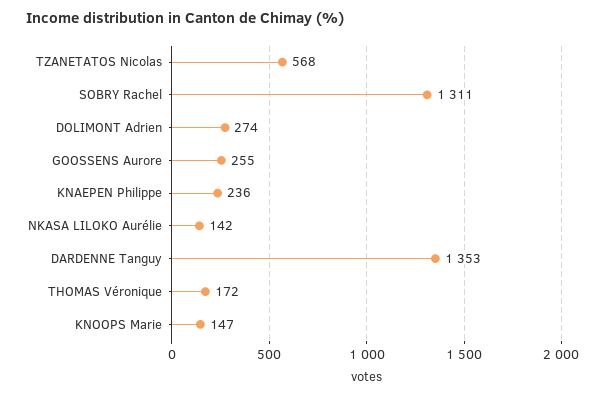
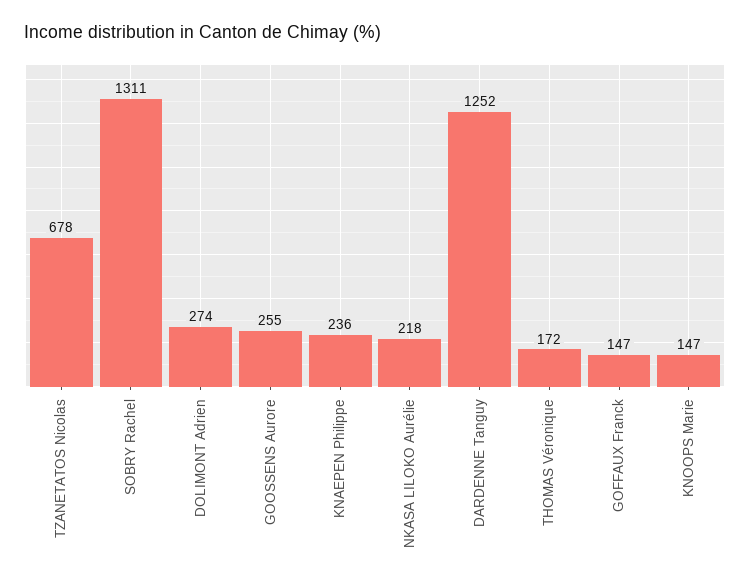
TZANETATOS Nicolas: 568 -> 678
NKASA LILOKO Aurélie: 142 -> 218
DARDENNE Tanguy: 1353 -> 1252
GOFFAUX Franck: none -> 147

